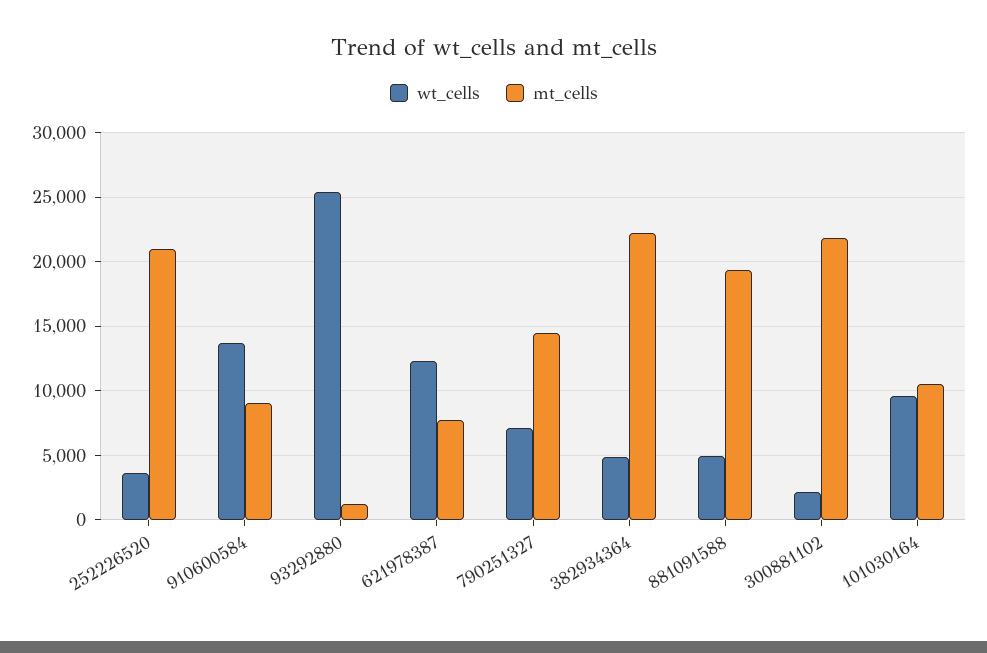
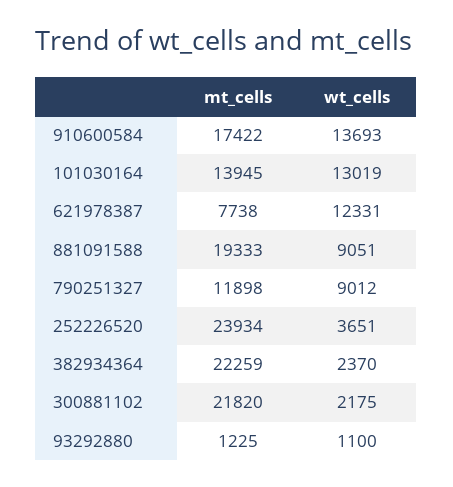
mt_cells, 252226520: 21000 -> 23934
mt_cells, 910600584: 9000 -> 17422
wt_cells, 93292880: 25500 -> 1100
wt_cells, 790251327: 7000 -> 9012
mt_cells, 790251327: 14500 -> 11898
wt_cells, 382934364: 5000 -> 2370
wt_cells, 881091588: 5000 -> 9051
wt_cells, 101030164: 9500 -> 13019
mt_cells, 101030164: 10500 -> 13945

